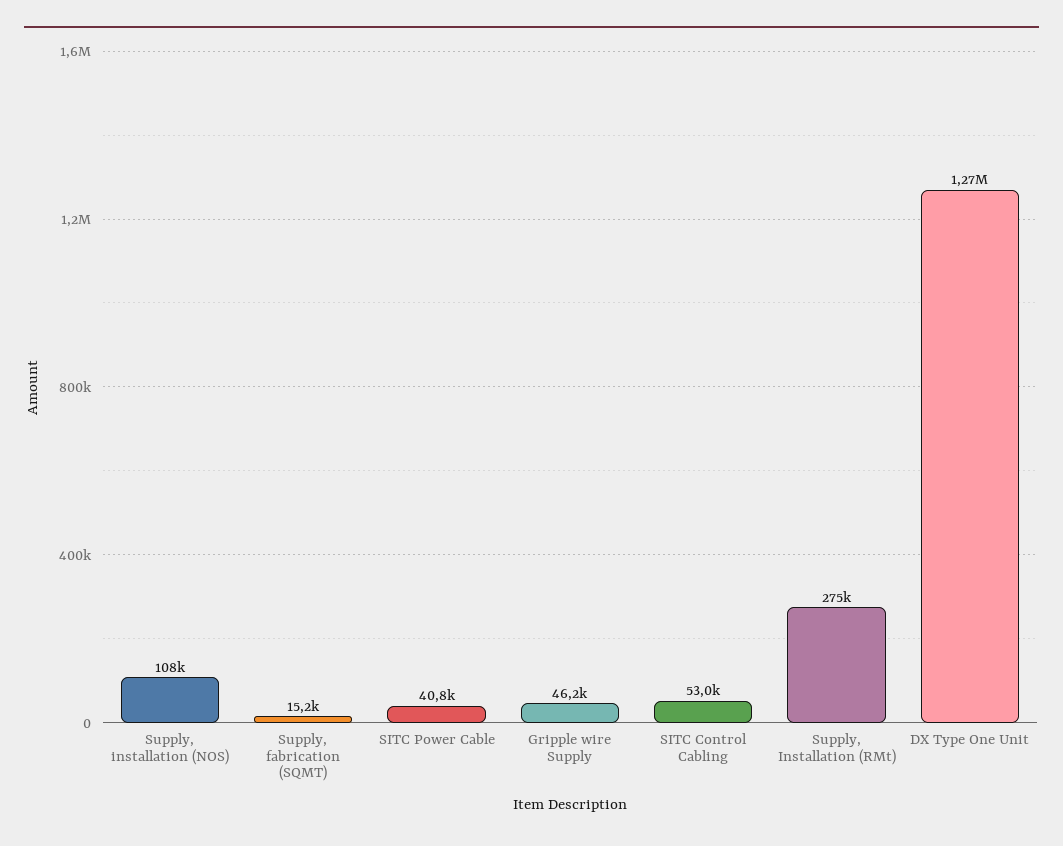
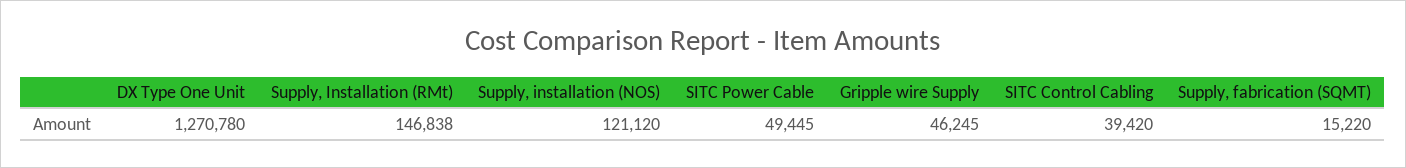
Supply, installation (NOS): 108000 -> 121120
SITC Power Cable: 40800 -> 49445
SITC Control Cabling: 53000 -> 39420
Supply, Installation (RMt): 275000 -> 146838

